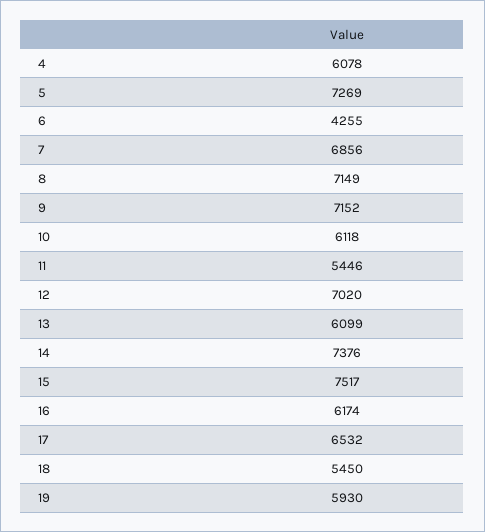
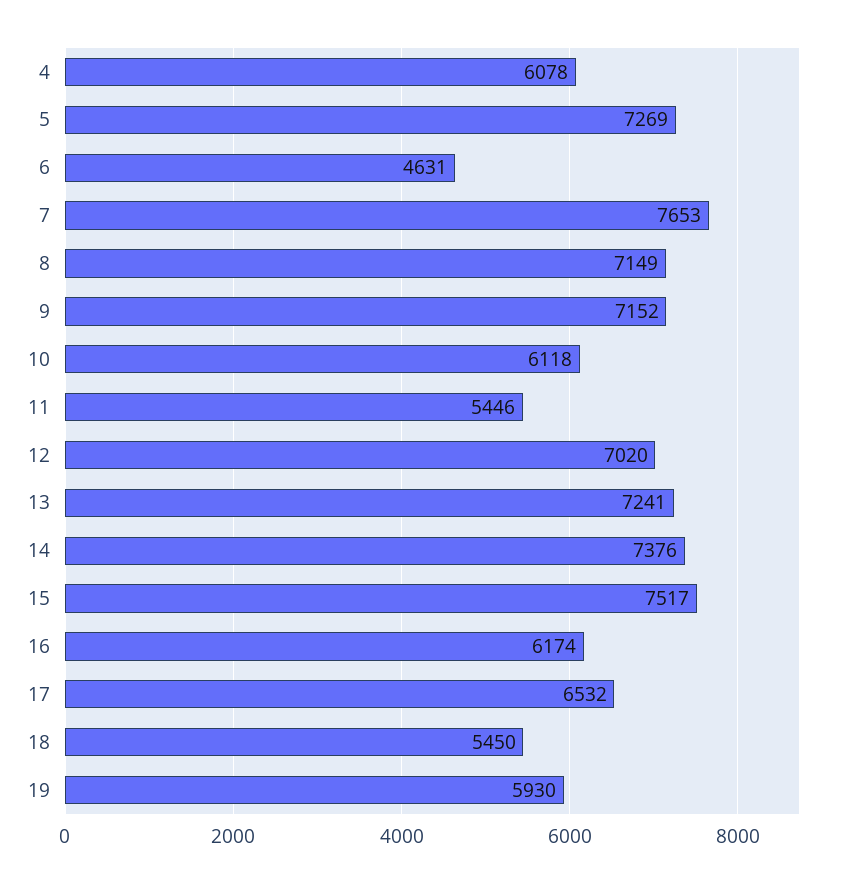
6: 4255 -> 4631
7: 6856 -> 7653
13: 6099 -> 7241

